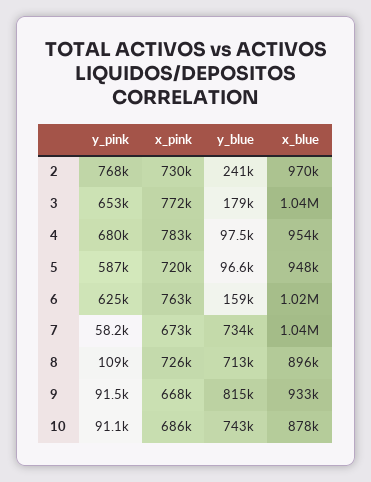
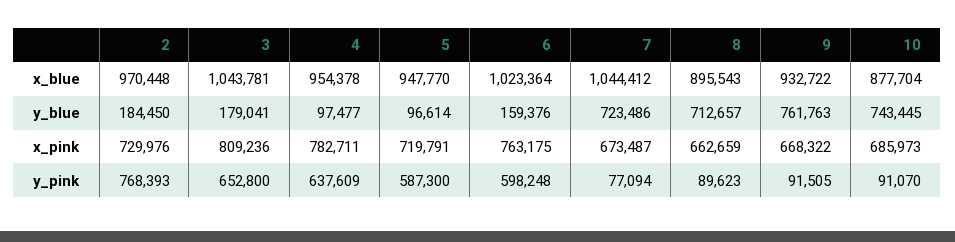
y_blue, 2: 241000 -> 184450
x_pink, 3: 772000 -> 809236
y_pink, 4: 680000 -> 637609
y_pink, 6: 625000 -> 598248
y_pink, 7: 58200 -> 77094
y_blue, 7: 734000 -> 723486
y_pink, 8: 109000 -> 89623
x_pink, 8: 726000 -> 662659
y_blue, 9: 815000 -> 761763

